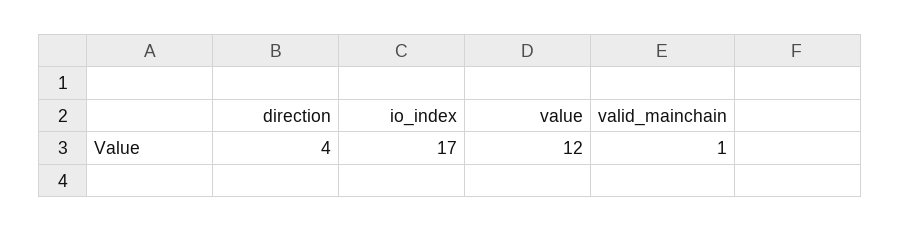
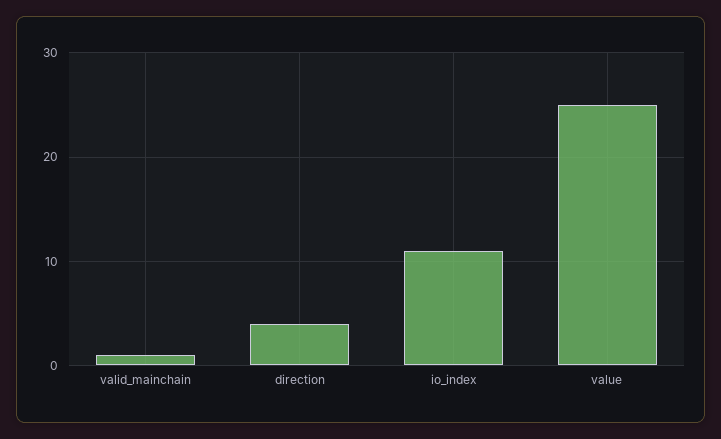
io_index: 17 -> 11
value: 12 -> 25

